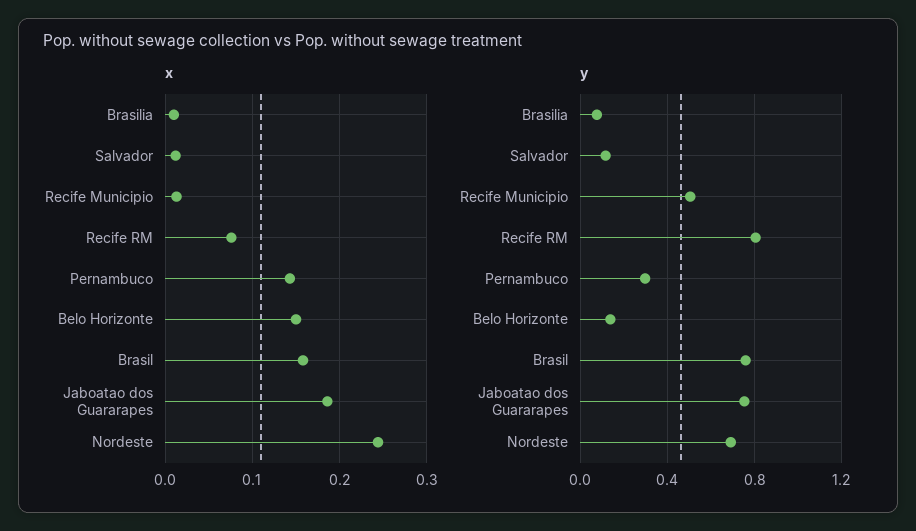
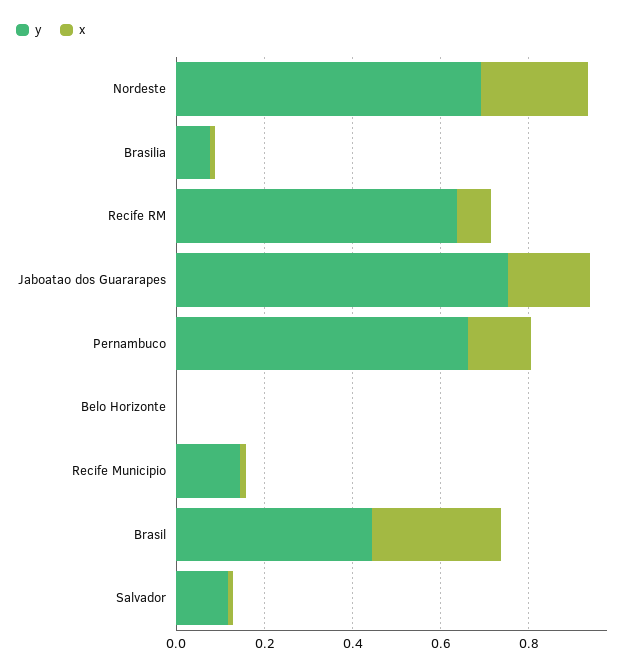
x, Belo Horizonte: 0.15 -> 0
x, Brasil: 0.16 -> 0.3
y, Recife Municipio: 0.5 -> 0.15
y, Recife RM: 0.8 -> 0.65
y, Pernambuco: 0.3 -> 0.65
y, Belo Horizonte: 0.15 -> 0
y, Brasil: 0.75 -> 0.45

